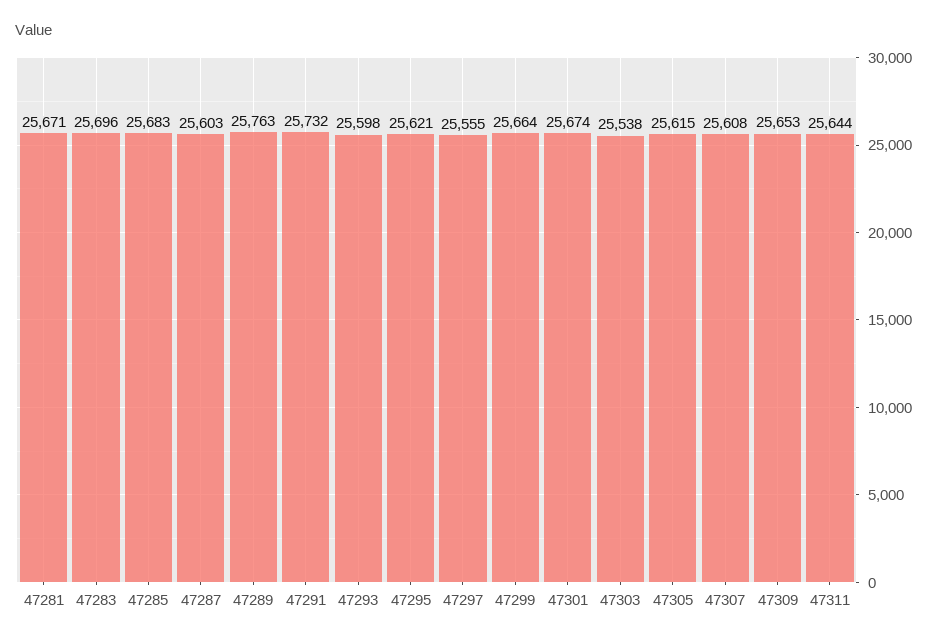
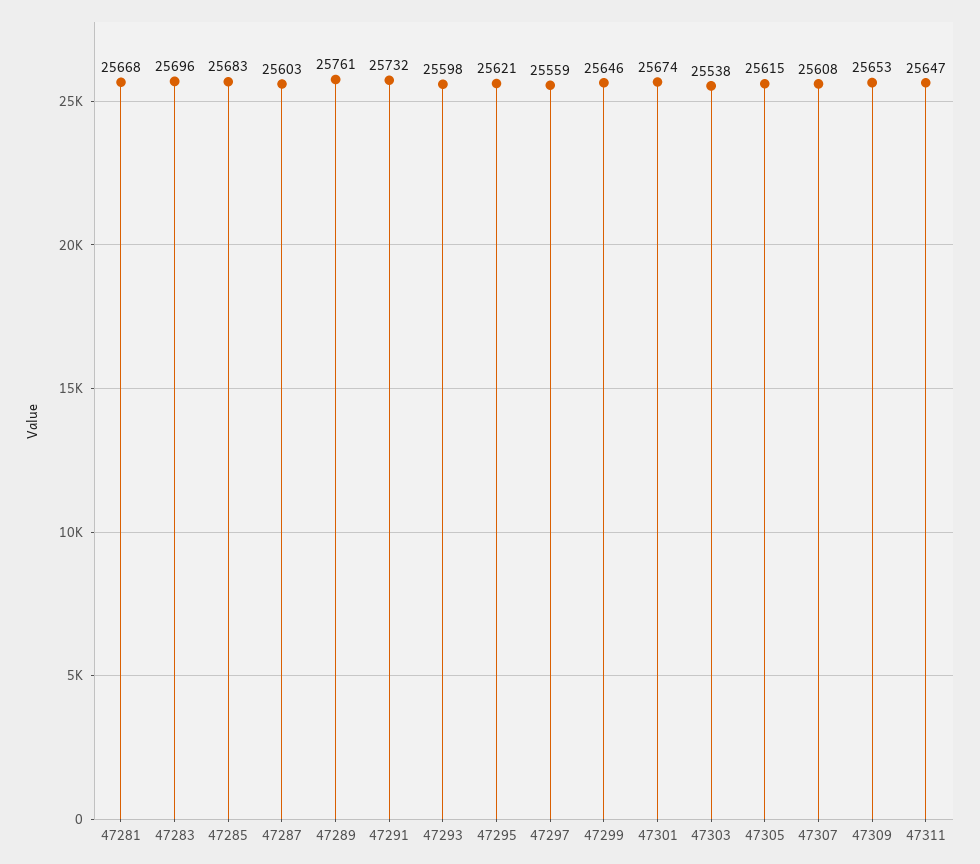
47281: 25671 -> 25668
47289: 25763 -> 25761
47297: 25555 -> 25559
47299: 25664 -> 25646
47311: 25644 -> 25647

